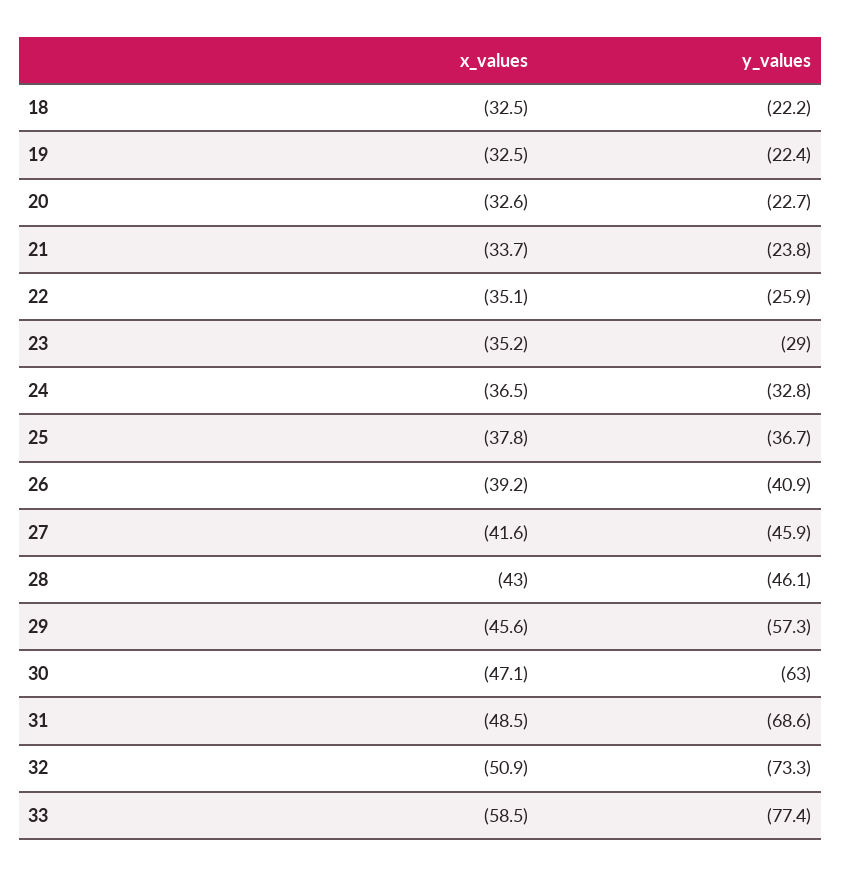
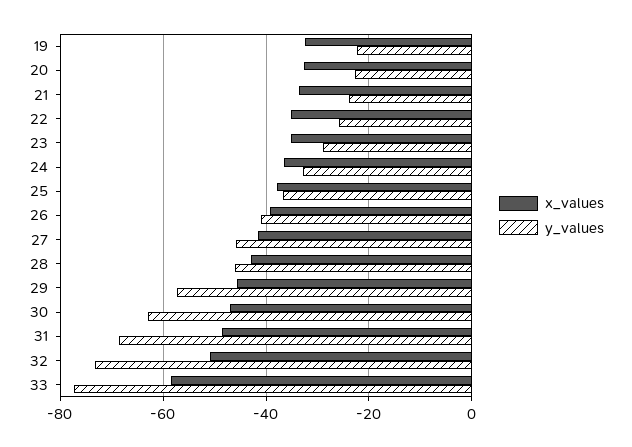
x_values, 18: -32.5 -> none
y_values, 18: -22.2 -> none

